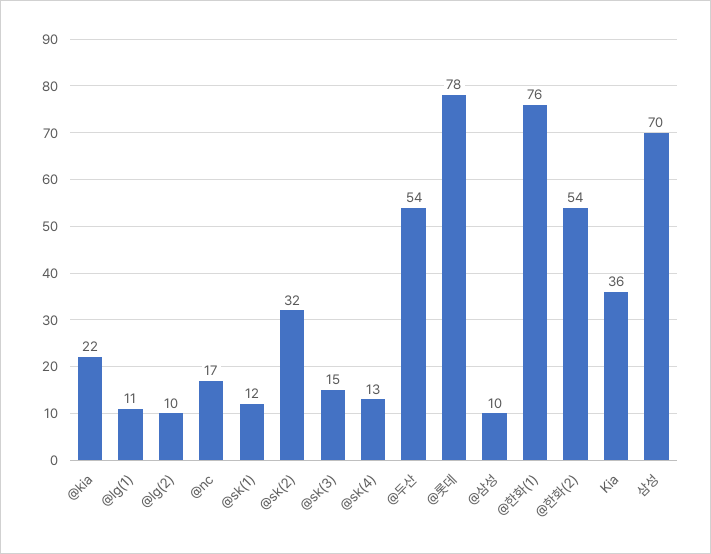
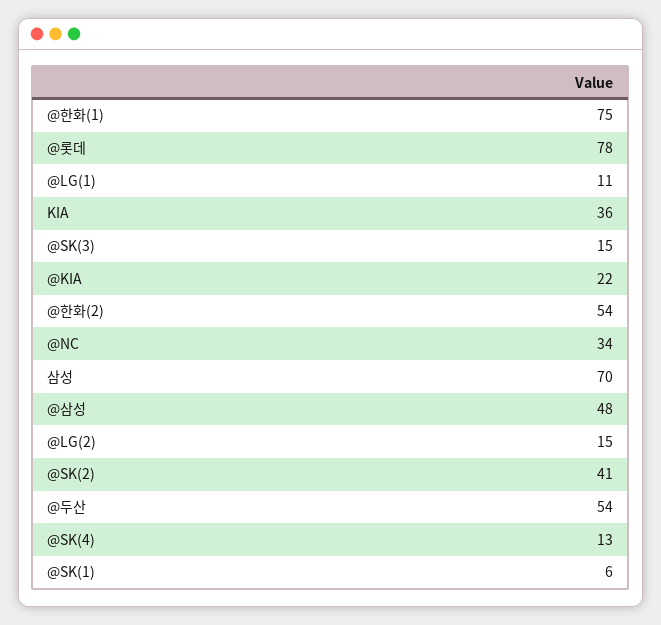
@lg(2): 10 -> 15
@nc: 17 -> 34
@sk(1): 12 -> 6
@sk(2): 32 -> 41
@삼성: 10 -> 48
@한화(1): 76 -> 75

